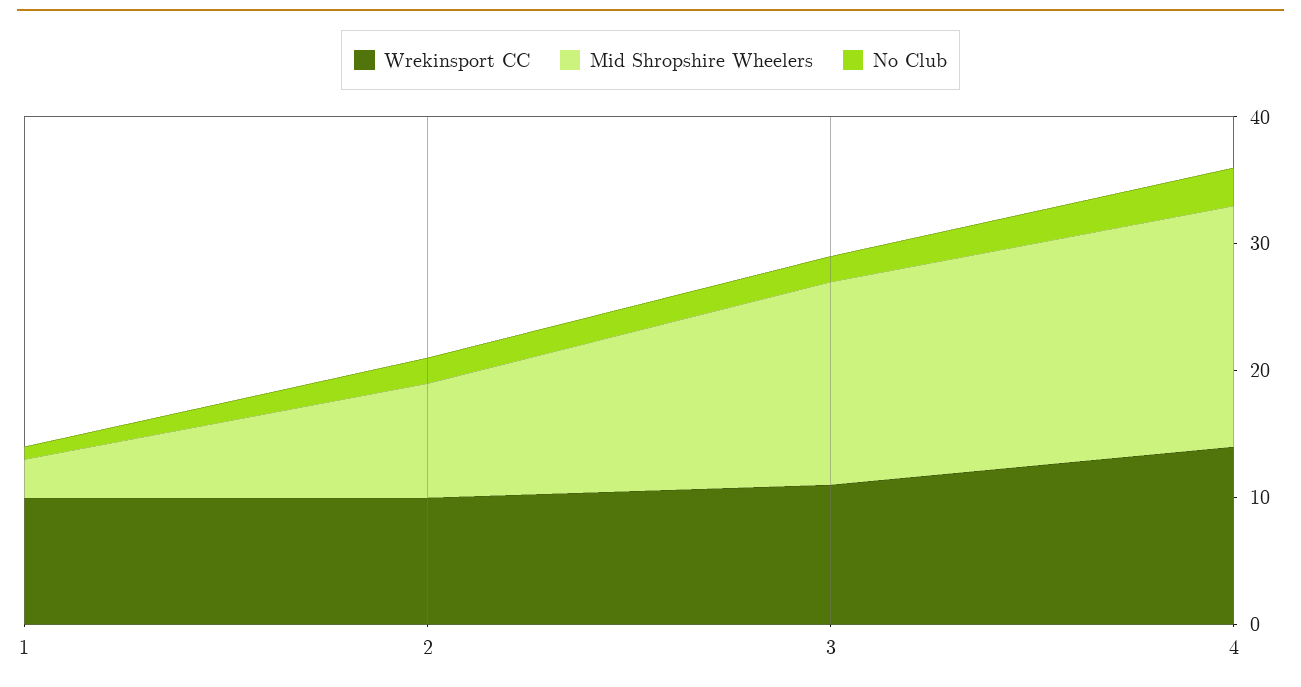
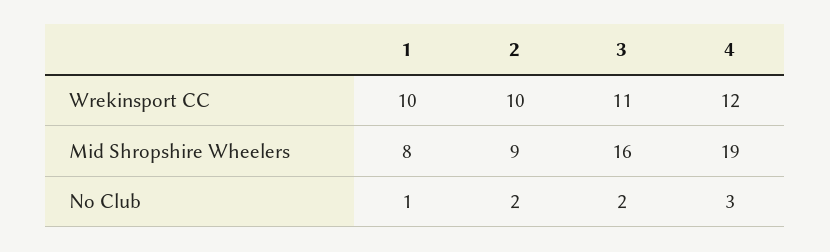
Mid Shropshire Wheelers, 1: 3 -> 8
Wrekinsport CC, 4: 14 -> 12

